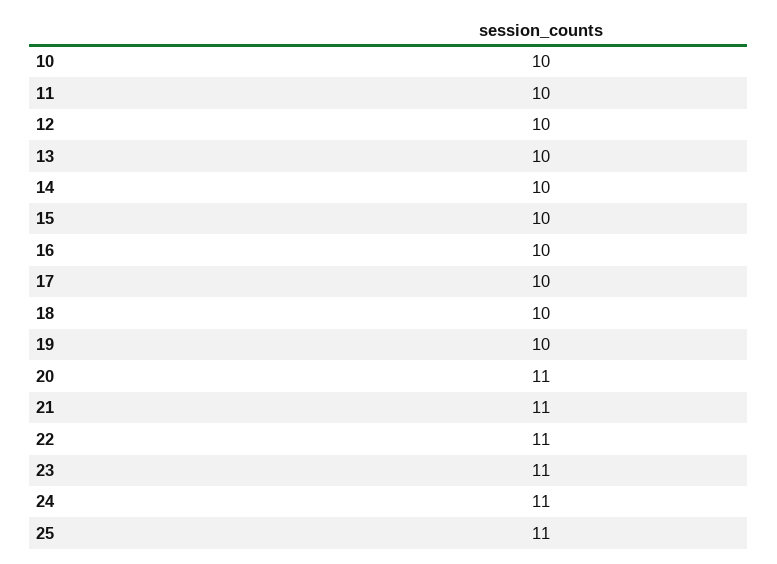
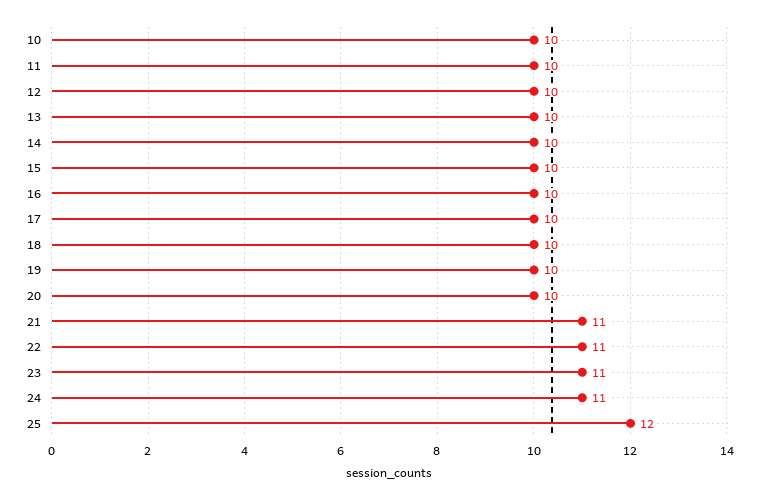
20: 11 -> 10
25: 11 -> 12

